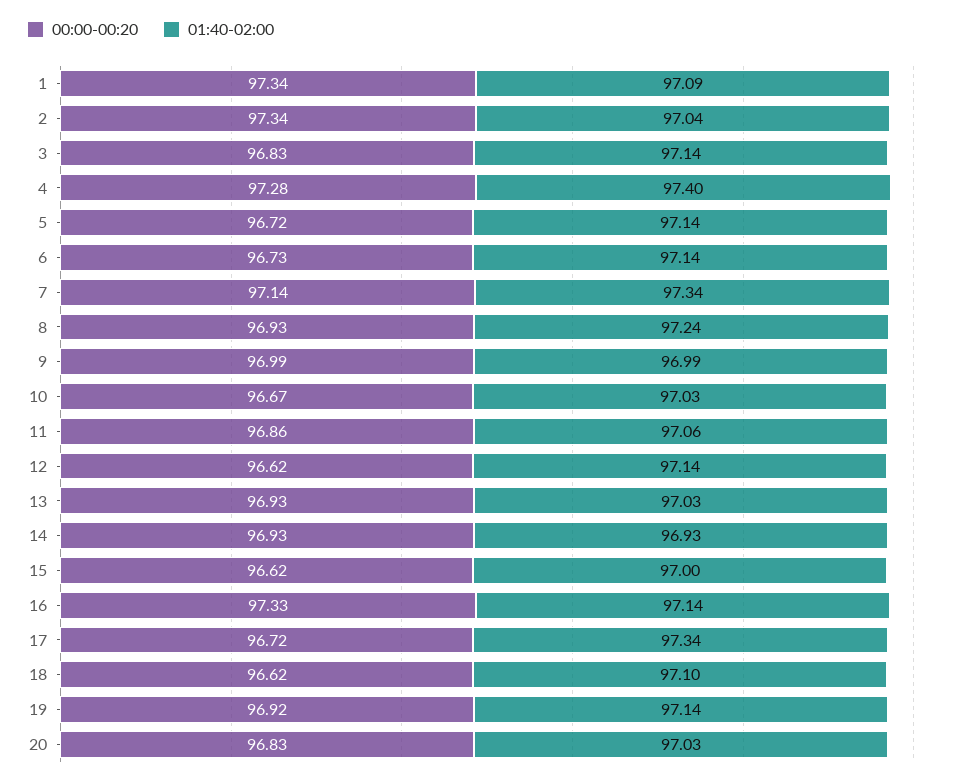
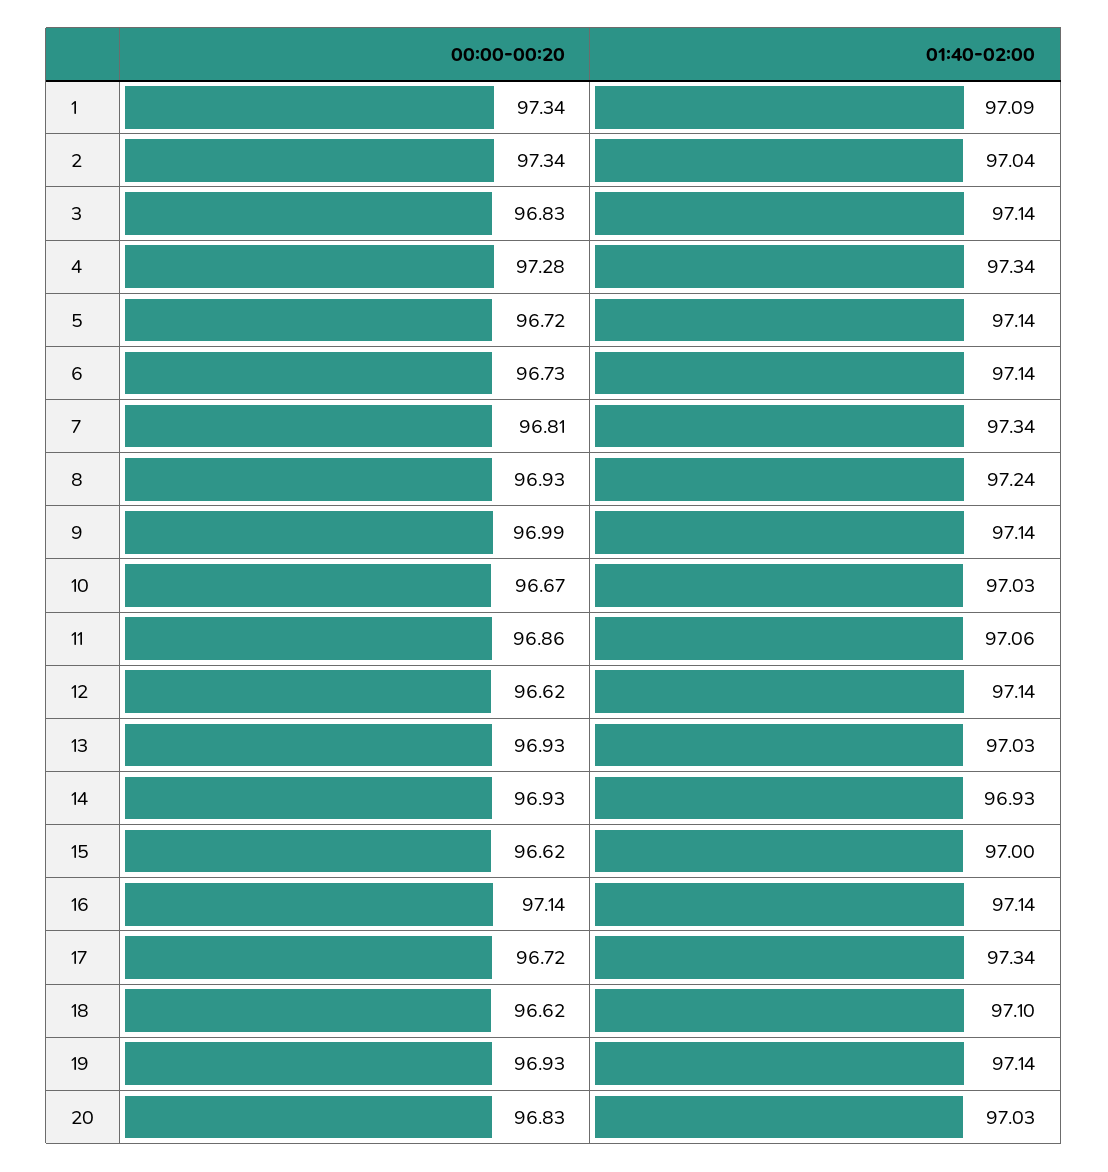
01:40-02:00, 4: 97.4 -> 97.34
00:00-00:20, 7: 97.14 -> 96.81
01:40-02:00, 9: 96.99 -> 97.14
00:00-00:20, 16: 97.33 -> 97.14
00:00-00:20, 19: 96.92 -> 96.93

